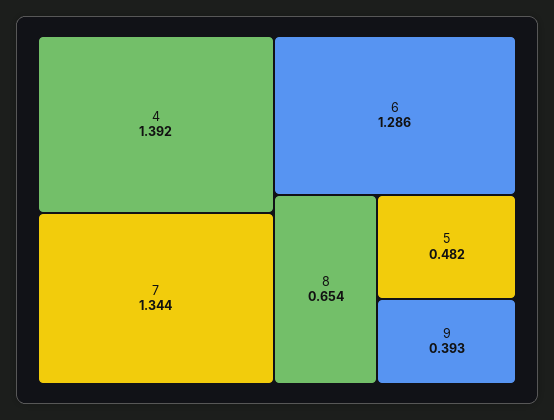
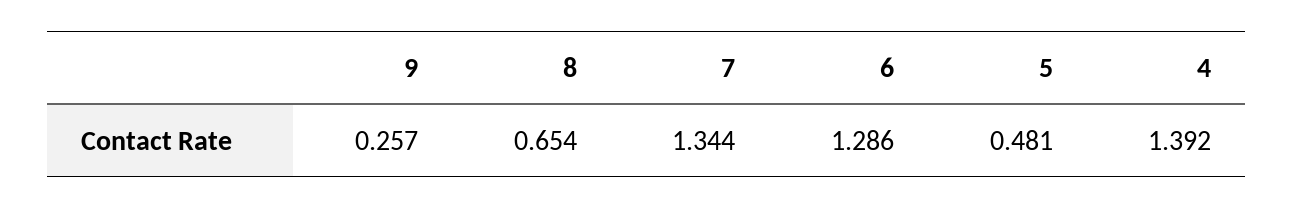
5: 0.482 -> 0.481
9: 0.393 -> 0.257

